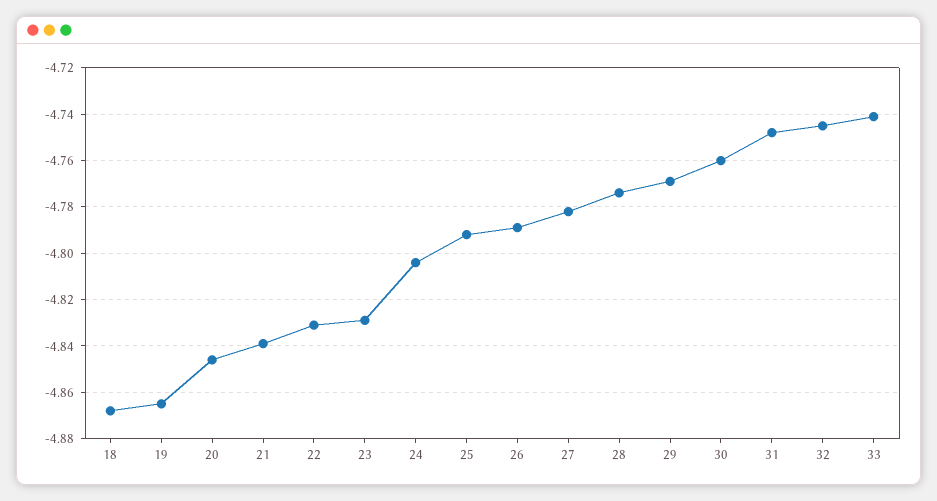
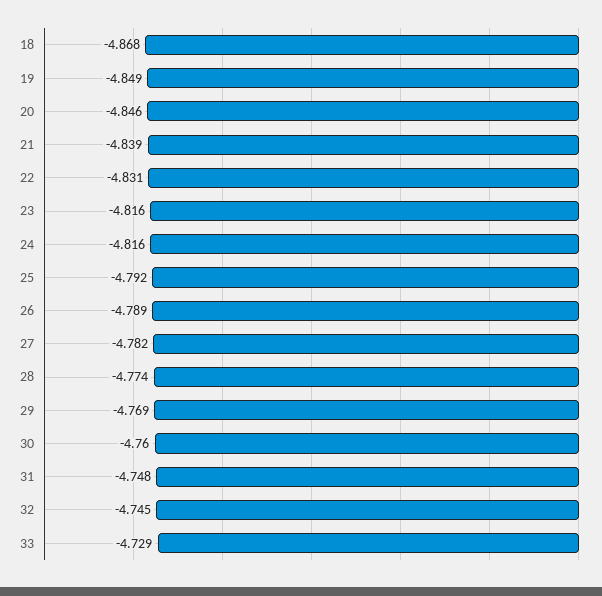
19: -4.865 -> -4.849
23: -4.83 -> -4.816
24: -4.805 -> -4.816
33: -4.74 -> -4.729

